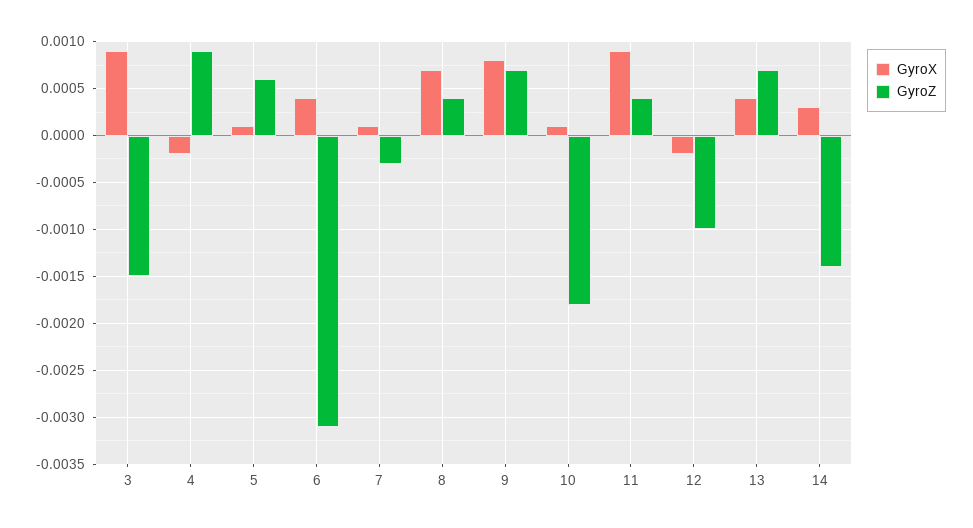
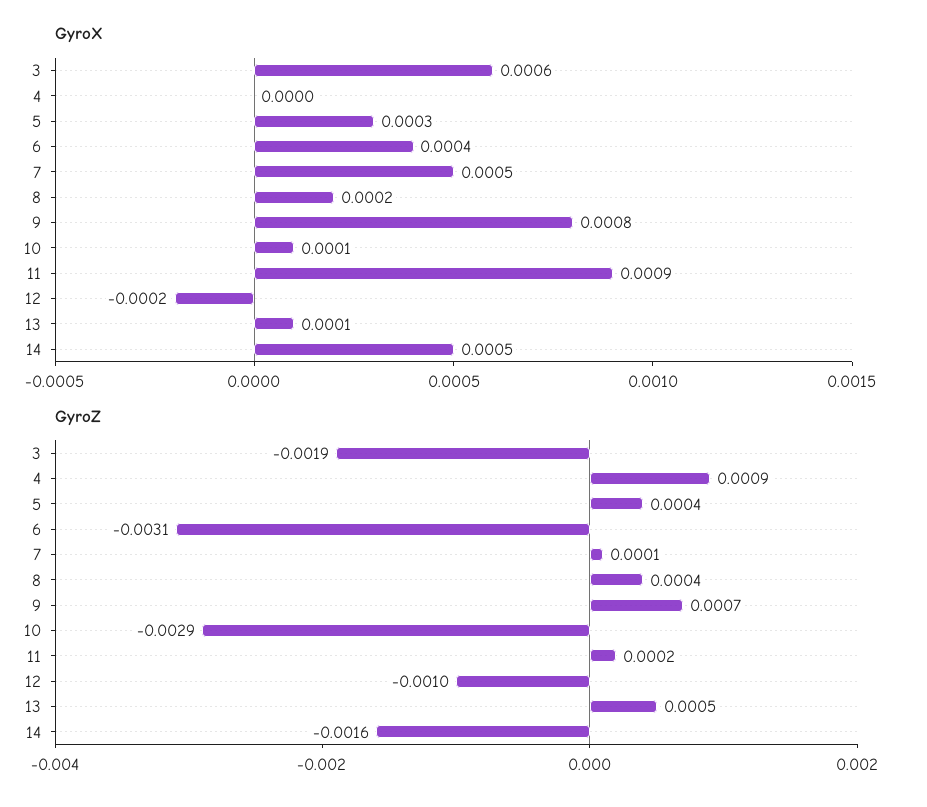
GyroX, 3: 0.0009 -> 0.0006
GyroZ, 3: -0.0015 -> -0.0019
GyroX, 4: -0.0002 -> 0
GyroX, 5: 0.0001 -> 0.0003
GyroZ, 5: 0.0006 -> 0.0004
GyroX, 7: 0.0001 -> 0.0005
GyroZ, 7: -0.0003 -> 0.0001
GyroX, 8: 0.0007 -> 0.0002
GyroZ, 10: -0.0018 -> -0.0029
GyroZ, 11: 0.0004 -> 0.0002
GyroX, 13: 0.0004 -> 0.0001
GyroZ, 13: 0.0007 -> 0.0005
GyroX, 14: 0.0003 -> 0.0005
GyroZ, 14: -0.0014 -> -0.0016

